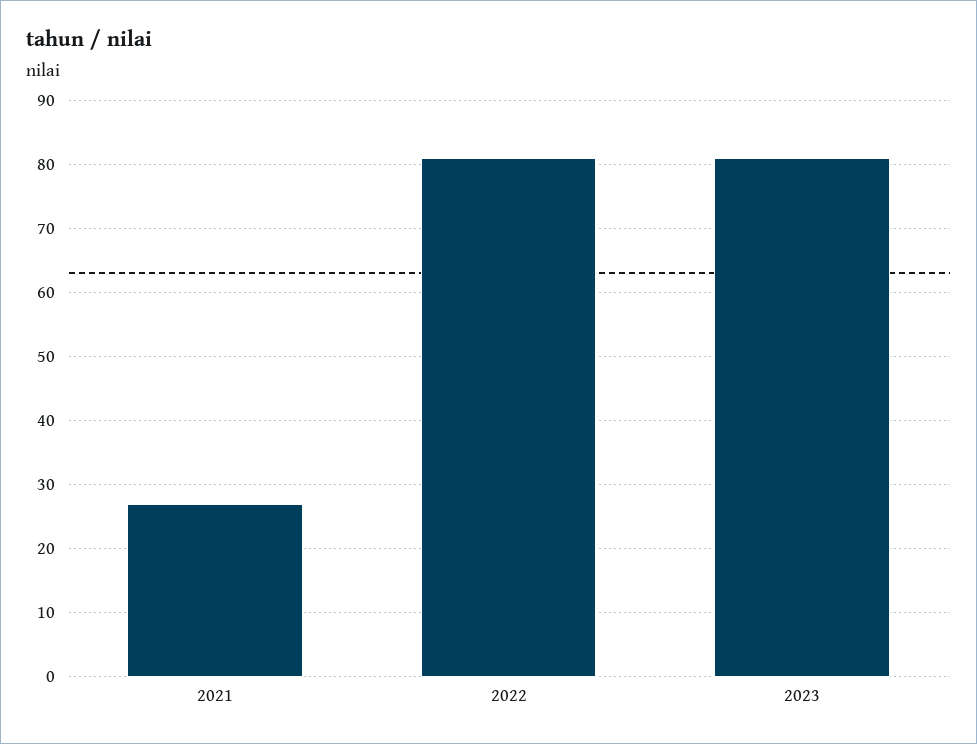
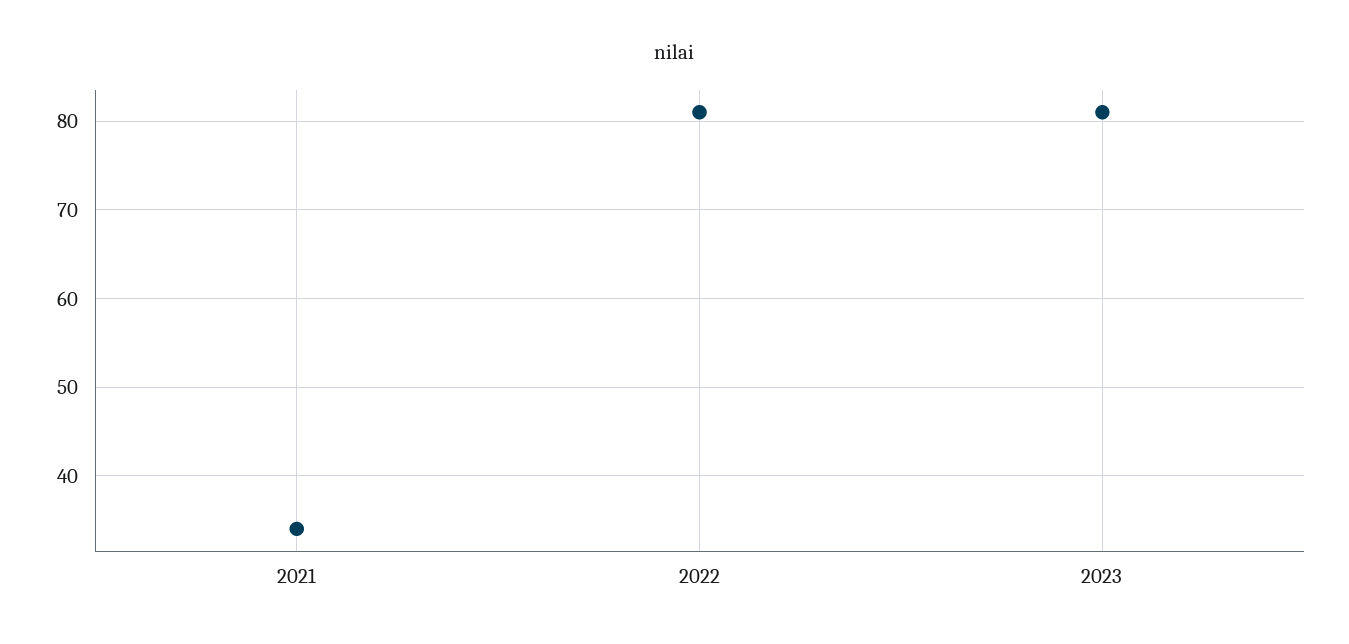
2021: 27 -> 34

